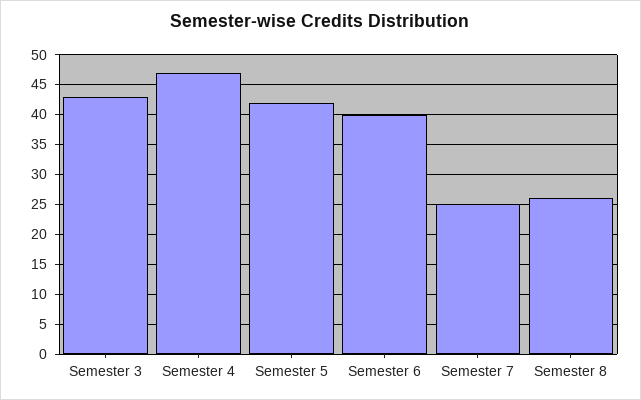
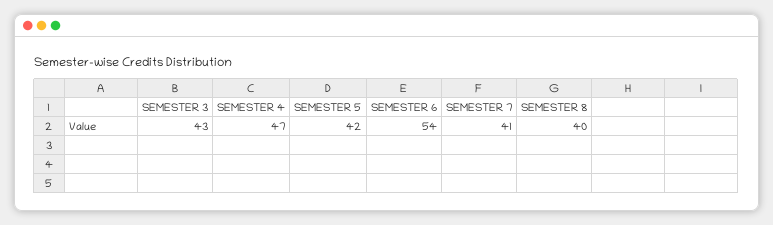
Semester 6: 40 -> 54
Semester 7: 25 -> 41
Semester 8: 25 -> 40

